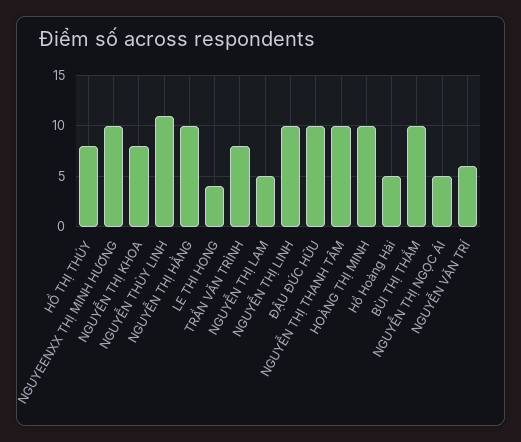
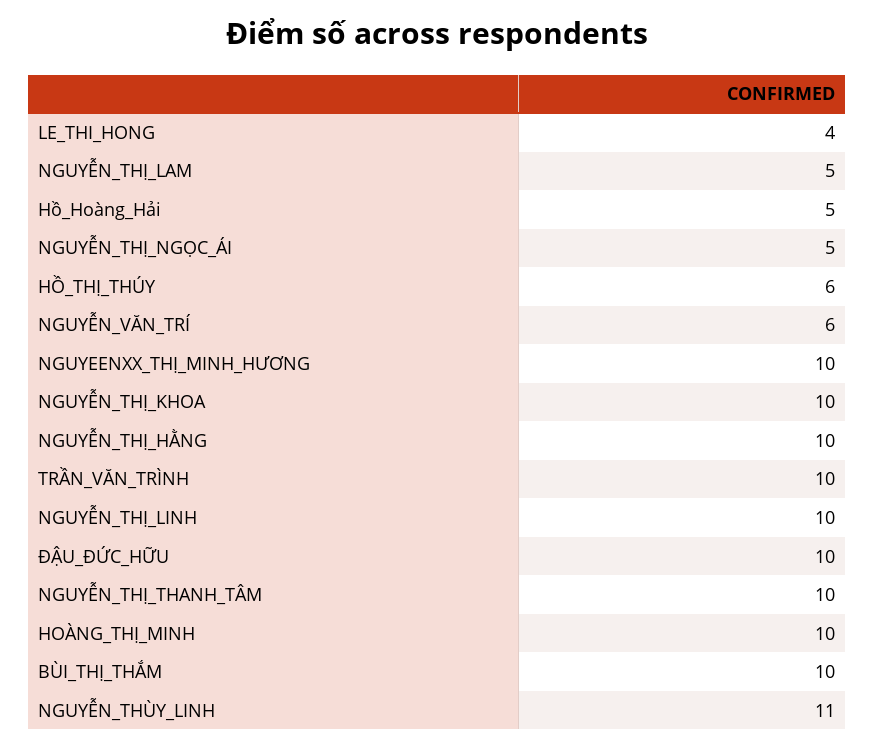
HỒ THỊ THÚY: 8 -> 6
NGUYỄN THỊ KHOA: 8 -> 10
TRẦN VĂN TRÌNH: 8 -> 10

